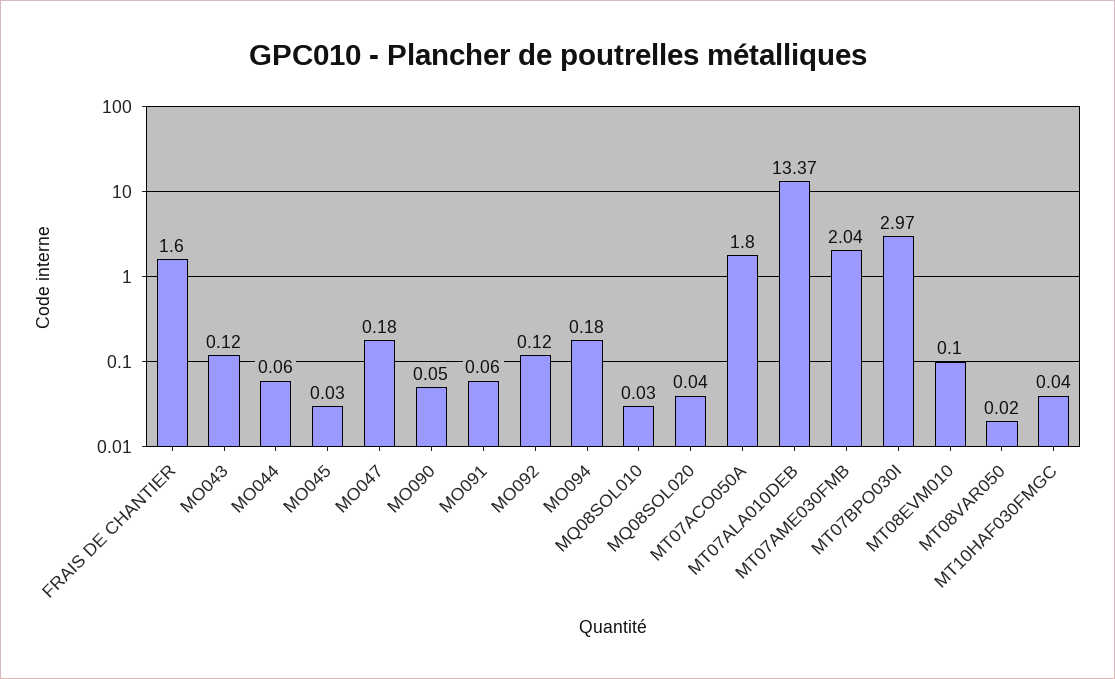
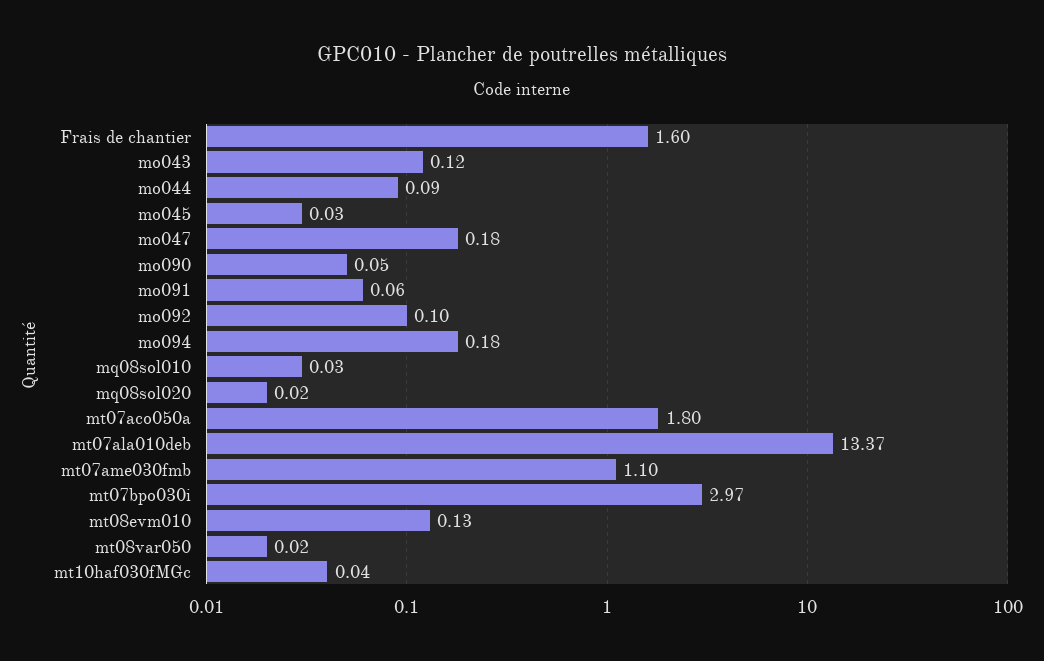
MO044: 0.06 -> 0.09
MO092: 0.12 -> 0.1
MQ08SOL020: 0.04 -> 0.02
MT07AME030FMB: 2.04 -> 1.1
MT08EVM010: 0.1 -> 0.13

